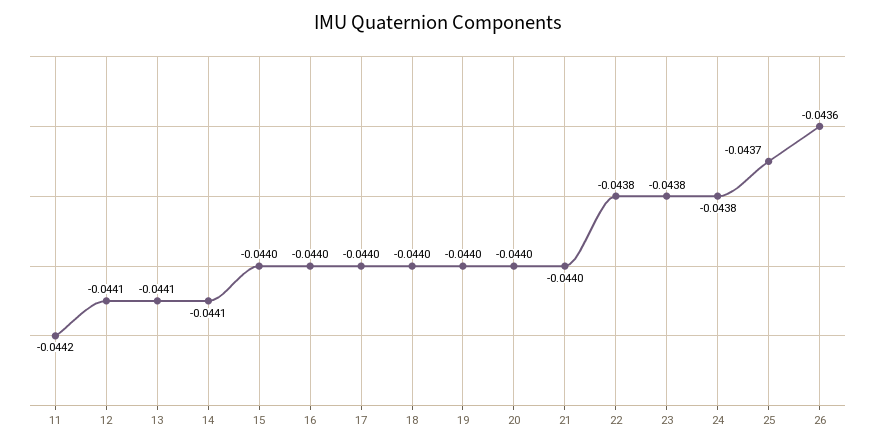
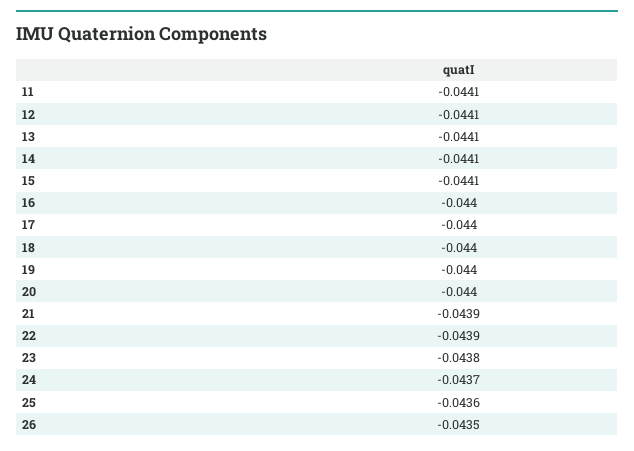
11: -0.0442 -> -0.0441
15: -0.044 -> -0.0441
21: -0.044 -> -0.0439
22: -0.0438 -> -0.0439
24: -0.0438 -> -0.0437
25: -0.0437 -> -0.0436
26: -0.0436 -> -0.0435

